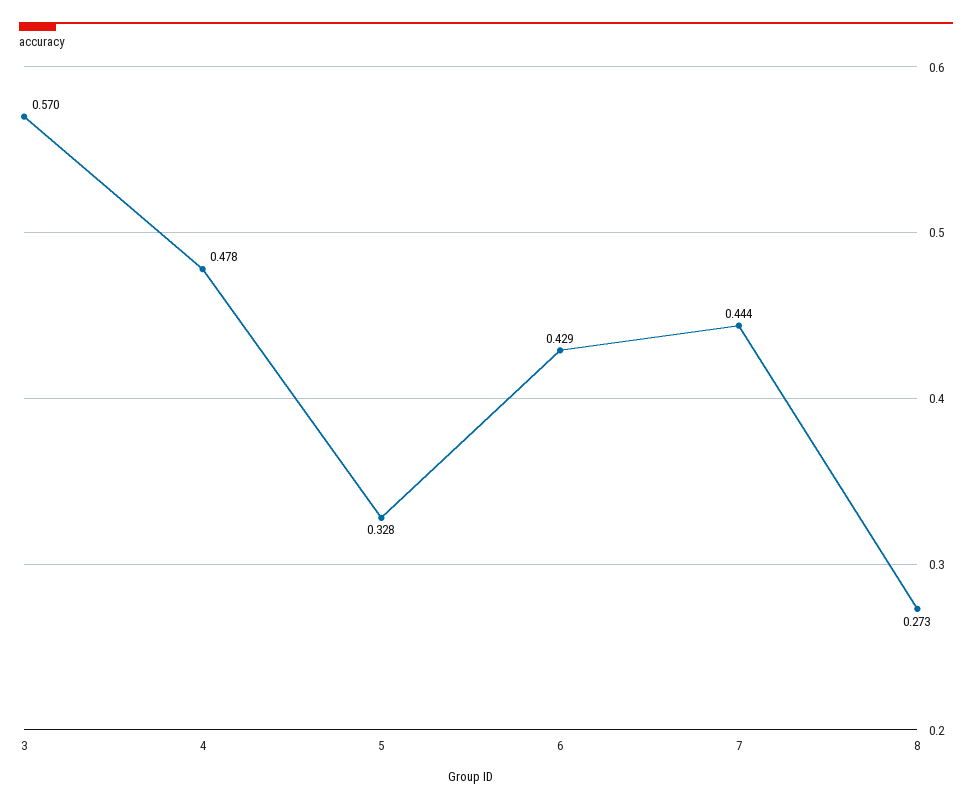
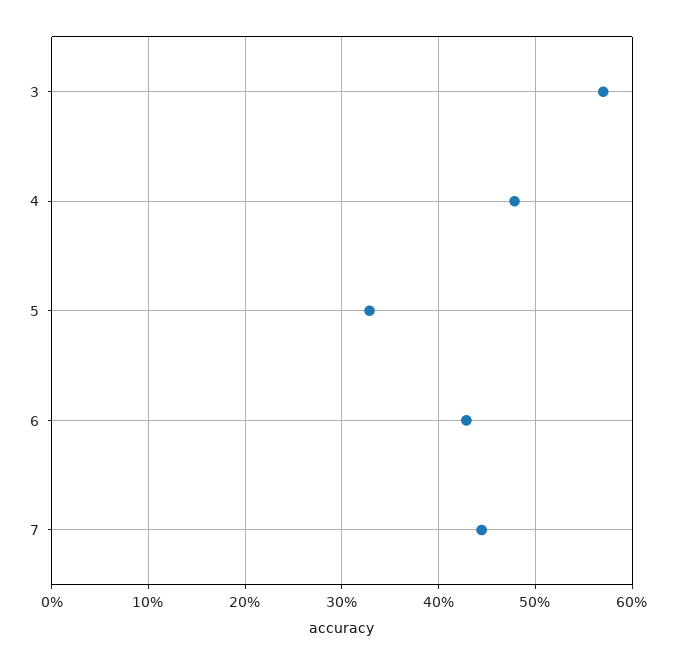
8: 0.273 -> none

